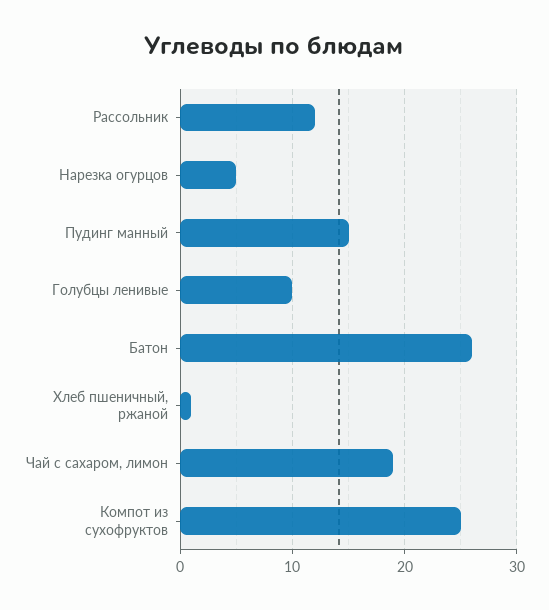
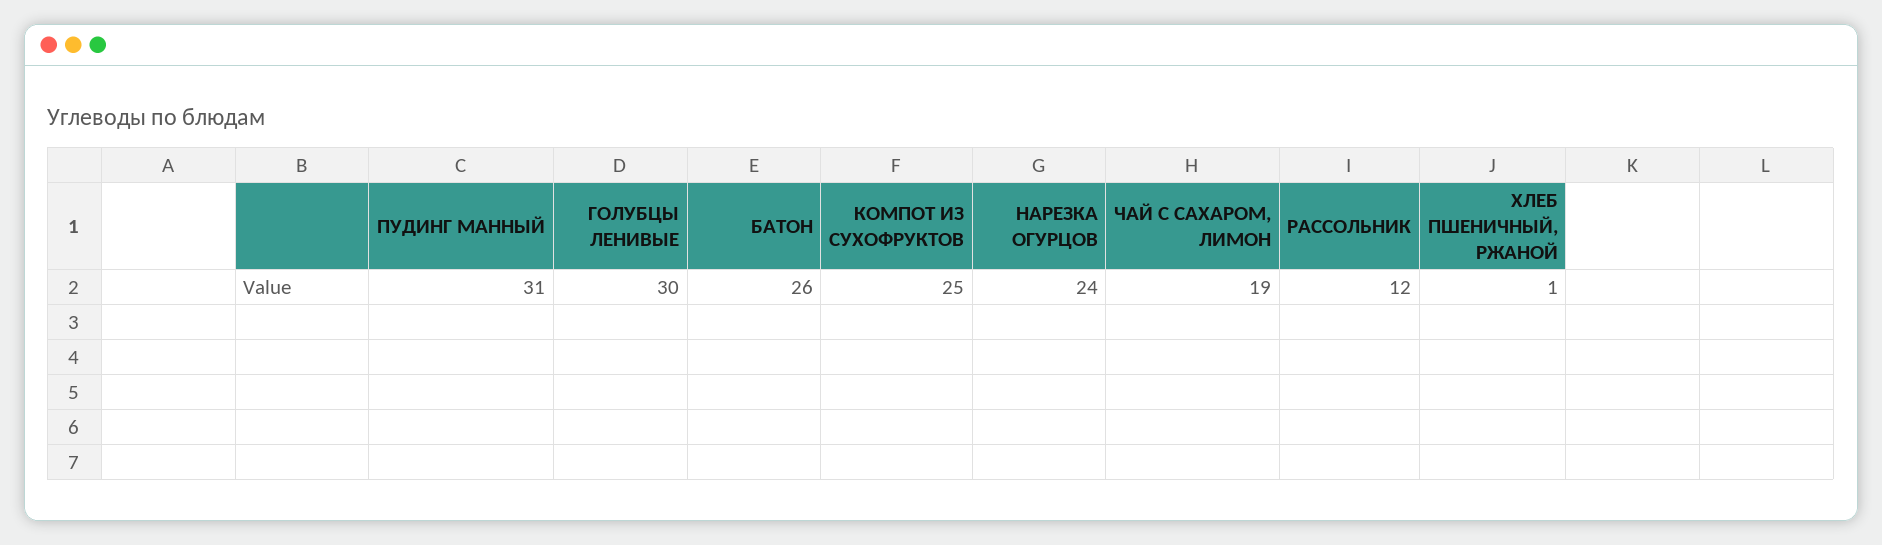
Нарезка огурцов: 5 -> 24
Пудинг манный: 15 -> 31
Голубцы ленивые: 10 -> 30

